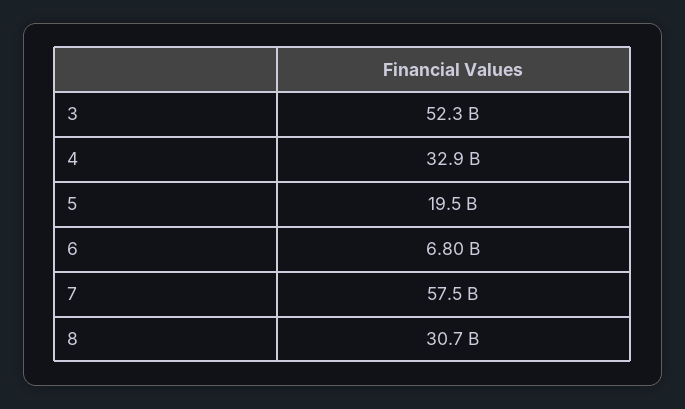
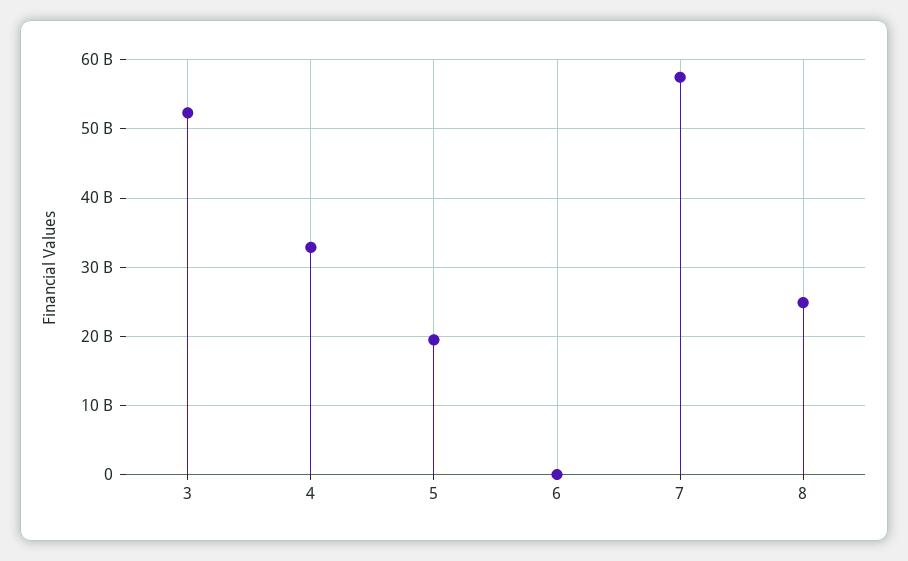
6: 6800000000 -> 0
8: 30700000000 -> 25000000000

